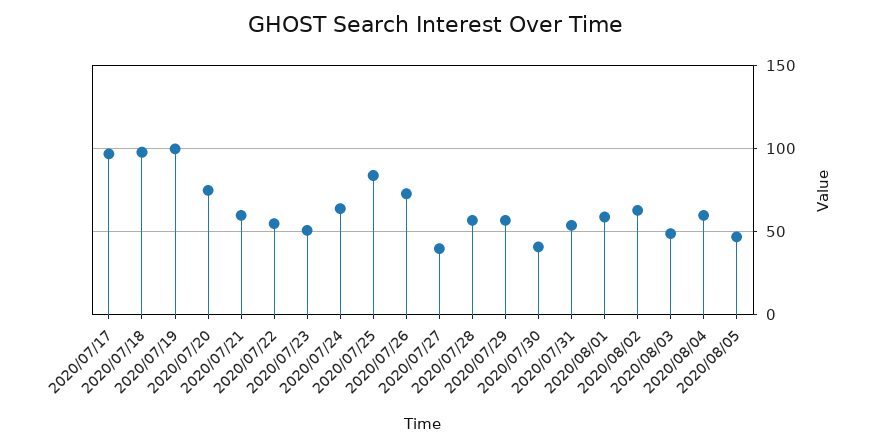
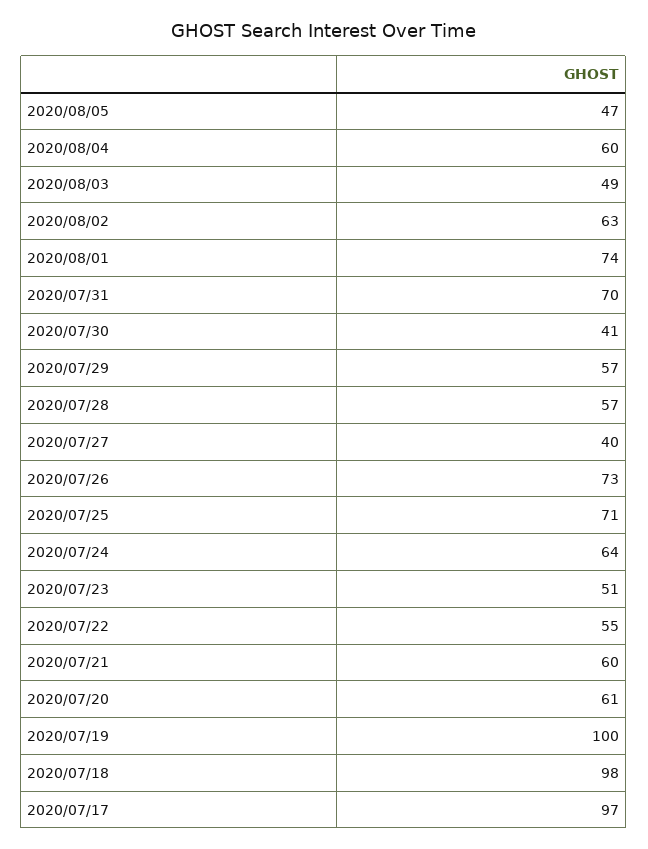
2020/07/20: 75 -> 61
2020/07/25: 85 -> 71
2020/07/31: 55 -> 70
2020/08/01: 60 -> 74

